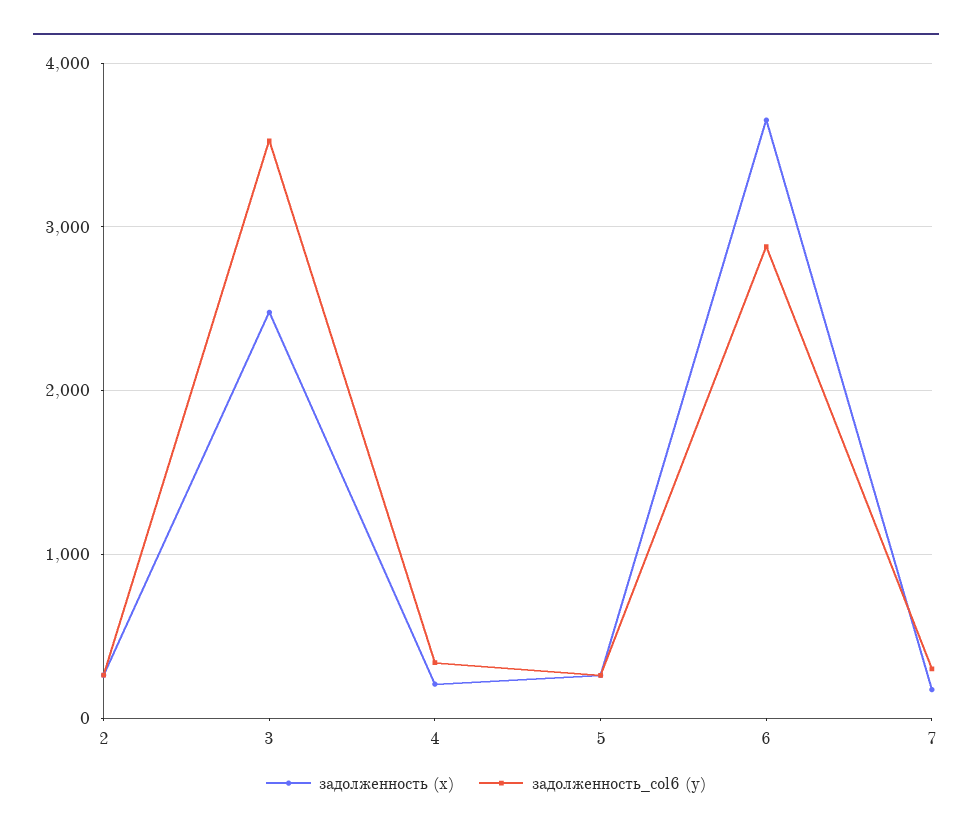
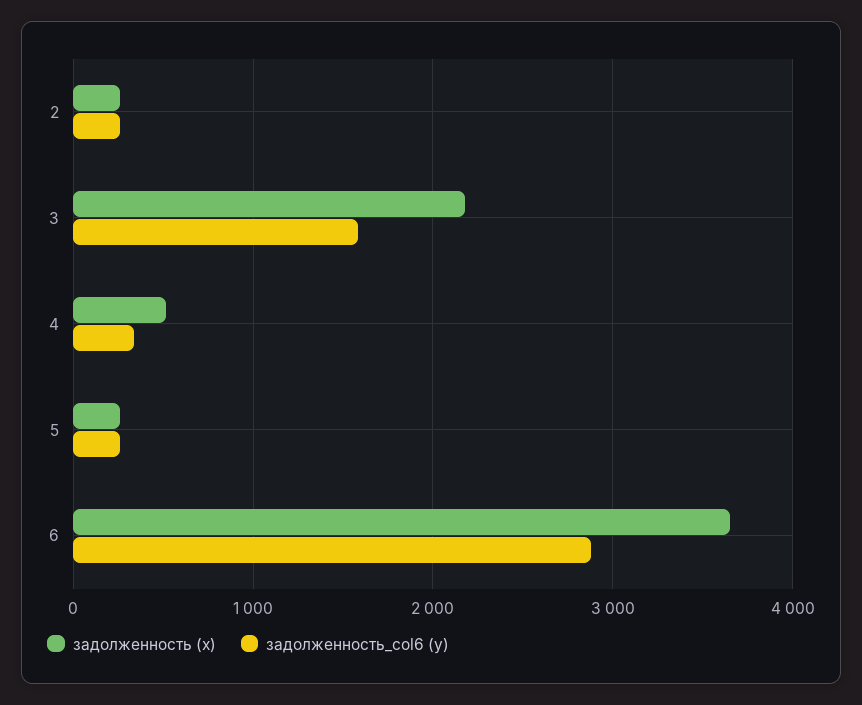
задолженность (x), 3: 2500 -> 2200
задолженность_col6 (y), 3: 3500 -> 1600
задолженность (x), 4: 200 -> 500
задолженность (x), 7: 200 -> none
задолженность_col6 (y), 7: 300 -> none

